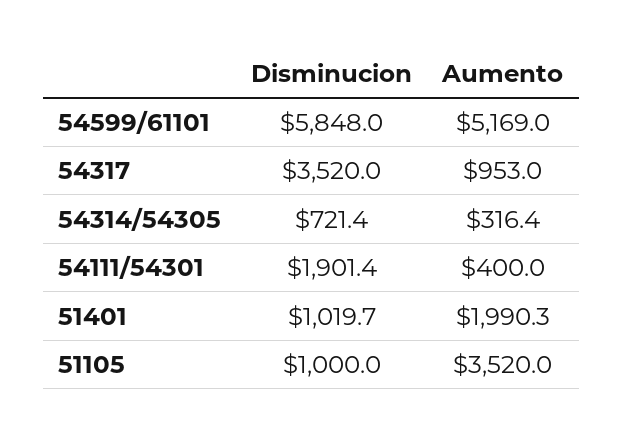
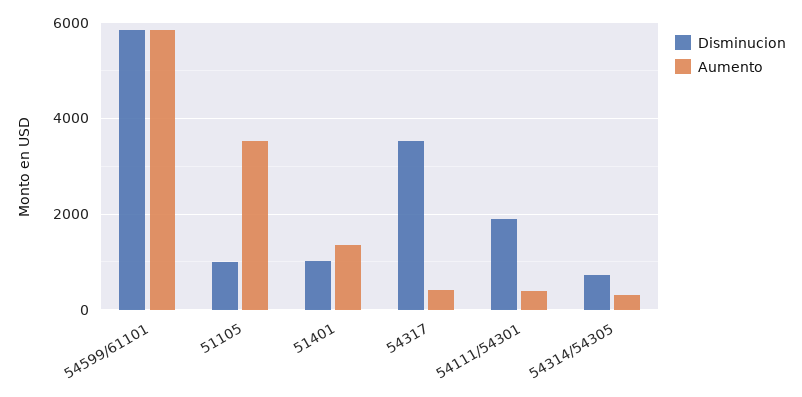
Aumento, 54599/61101: 5169 -> 5800
Aumento, 54317: 953 -> 400
Aumento, 51401: 1990.3 -> 1400

